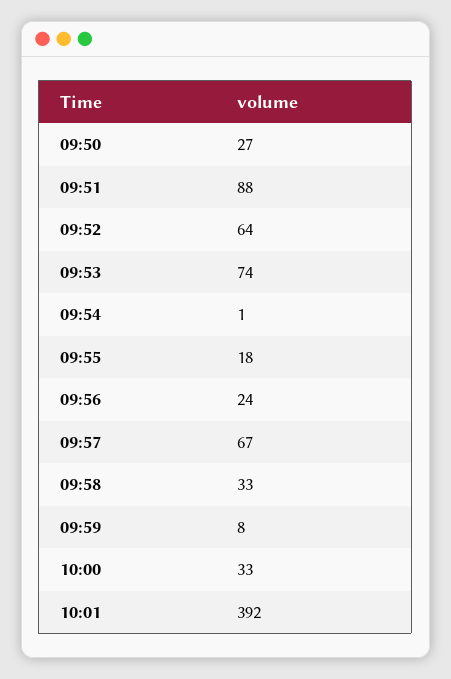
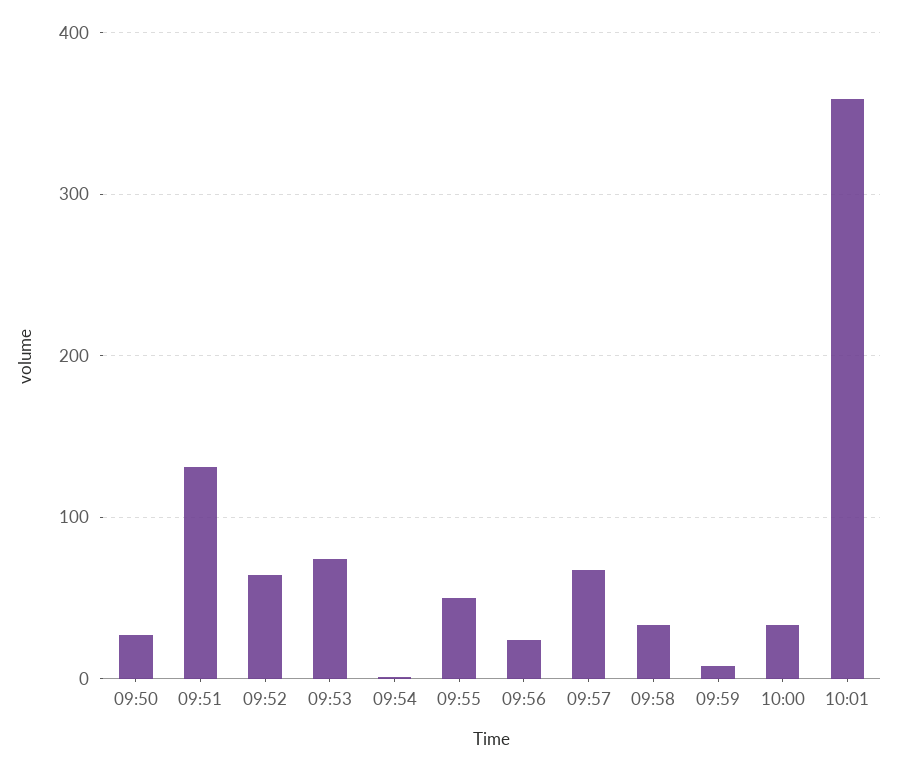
09:51: 88 -> 130
09:55: 18 -> 50
10:01: 392 -> 360

